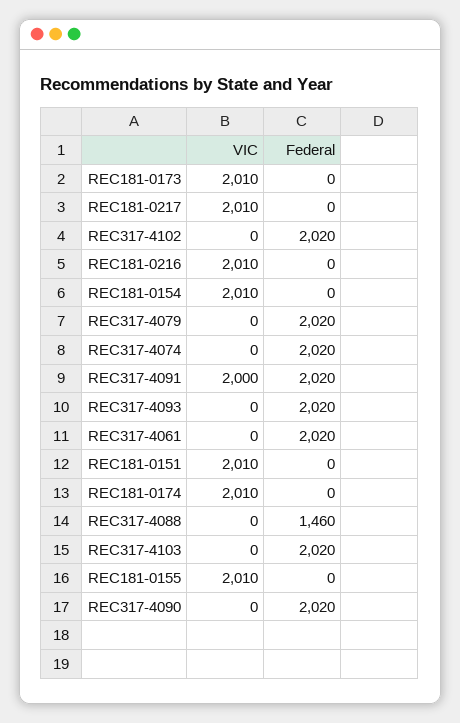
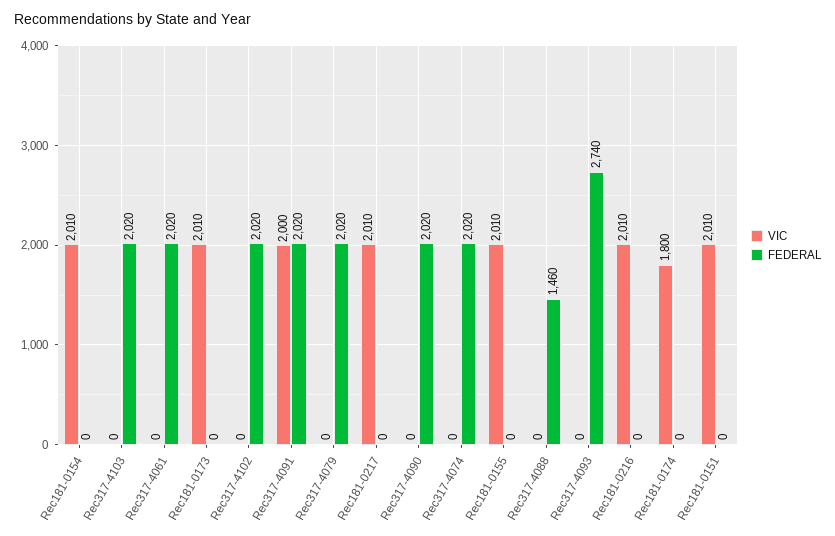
Federal, REC317-4093: 2020 -> 2740
VIC, REC181-0174: 2010 -> 1800

